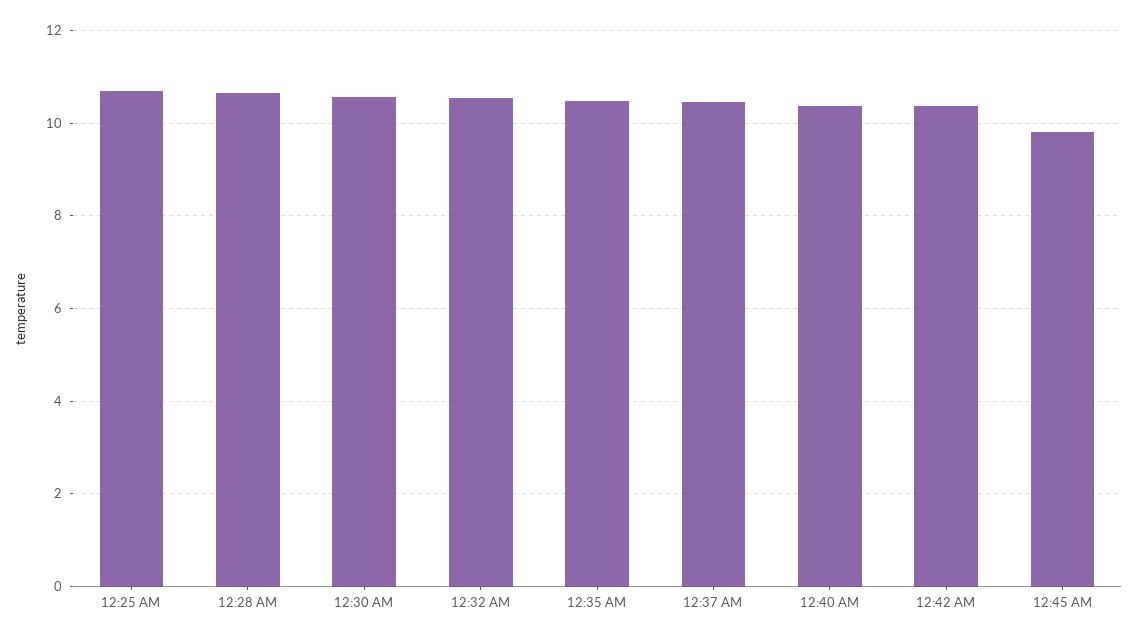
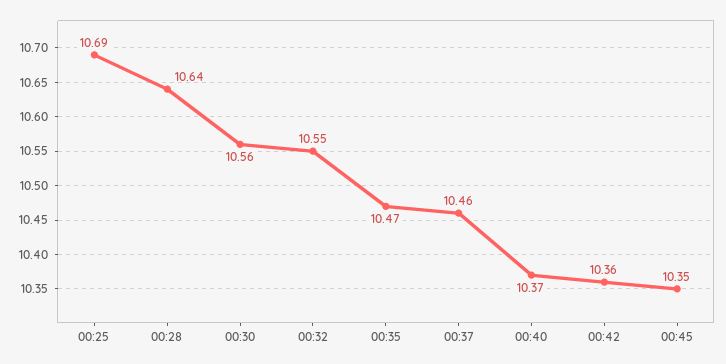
12:45 AM: 9.8 -> 10.35

